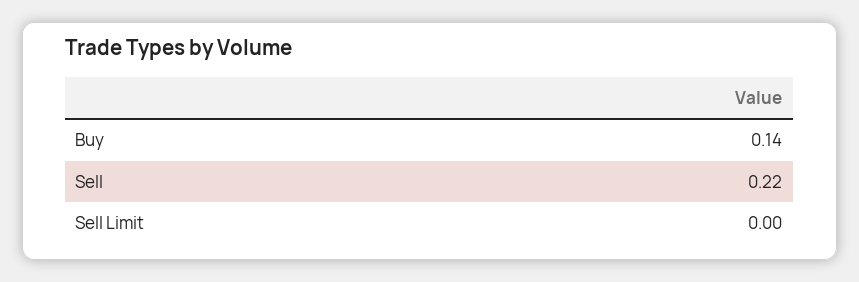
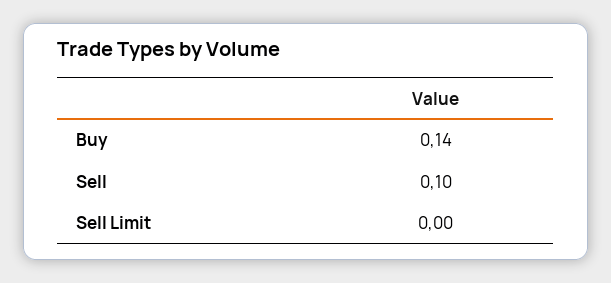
Sell: 0.22 -> 0.1

